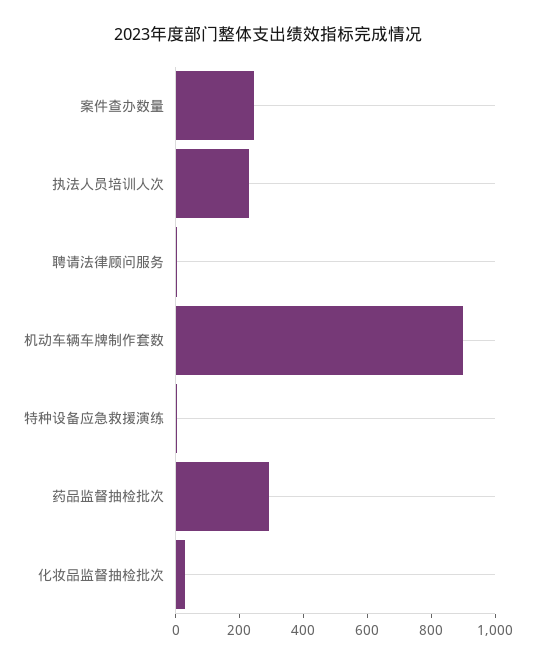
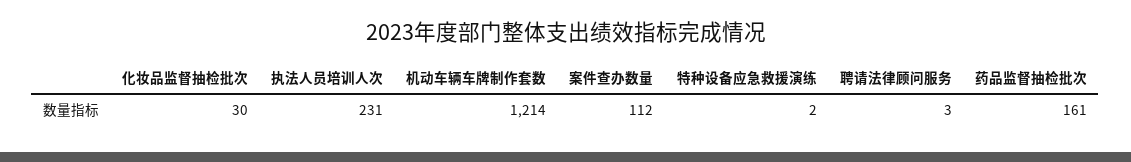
案件查办数量: 250 -> 112
机动车辆车牌制作套数: 900 -> 1214
药品监督抽检批次: 300 -> 161

